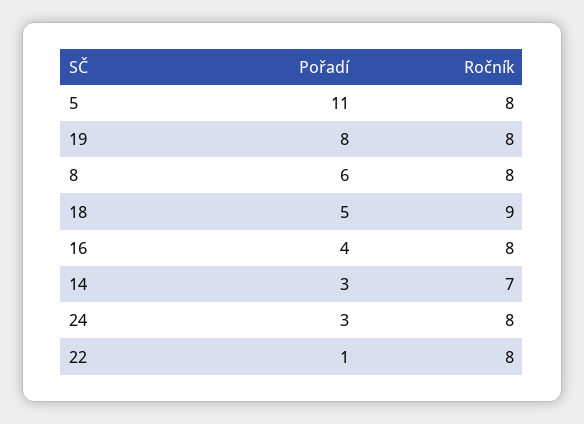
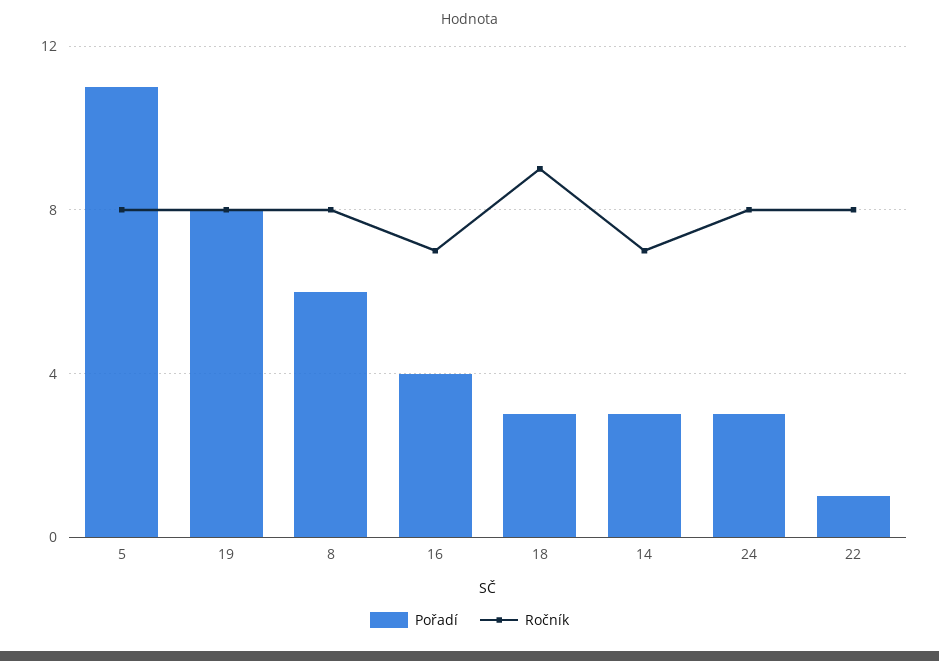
Pořadí, 18: 5 -> 3
Ročník, 16: 8 -> 7

